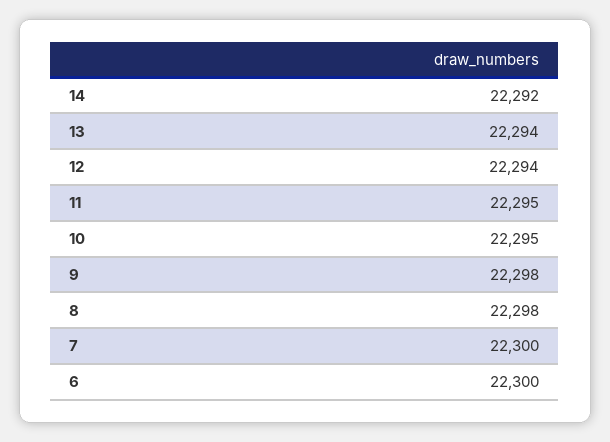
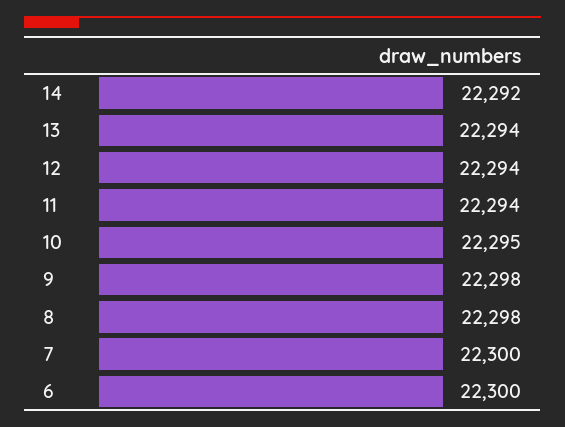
11: 22295 -> 22294

